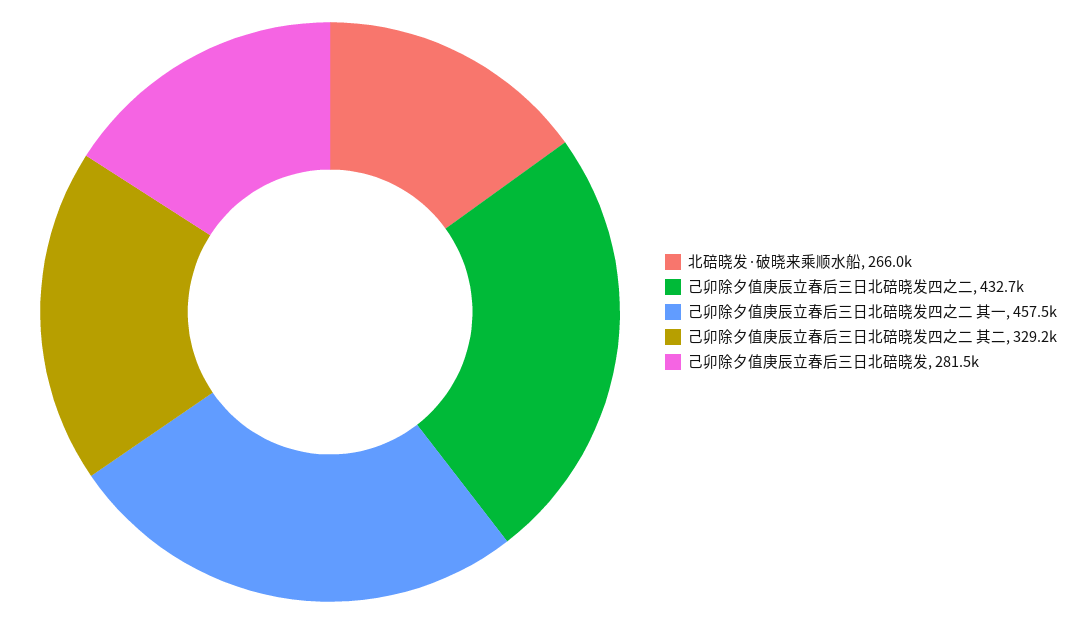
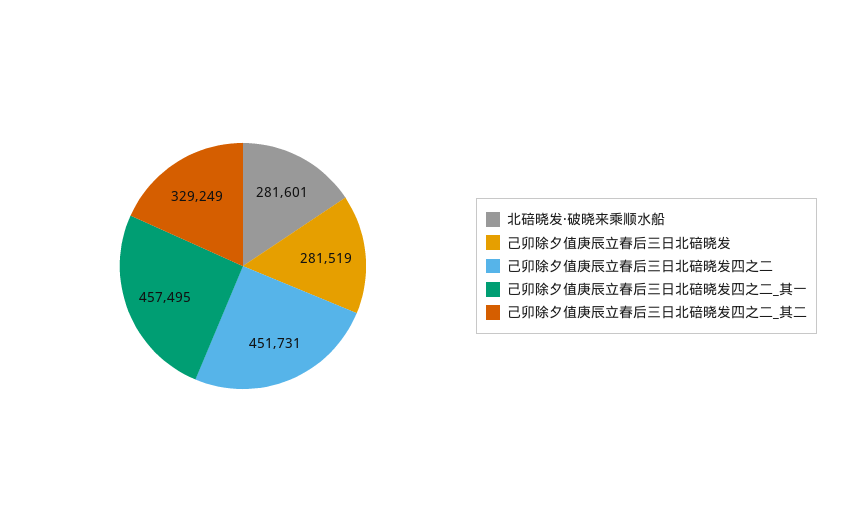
北碚晓发·破晓来乘顺水船: 266000 -> 281601
己卯除夕值庚辰立春后三日北碚晓发四之二: 432700 -> 451731

